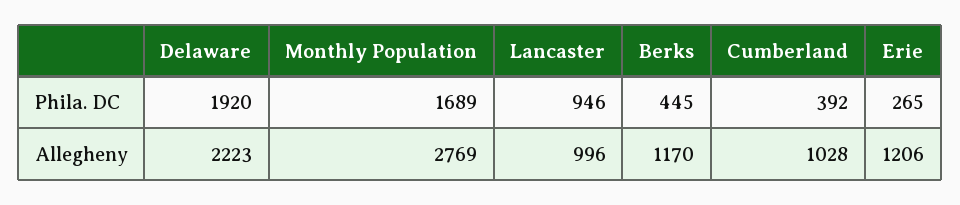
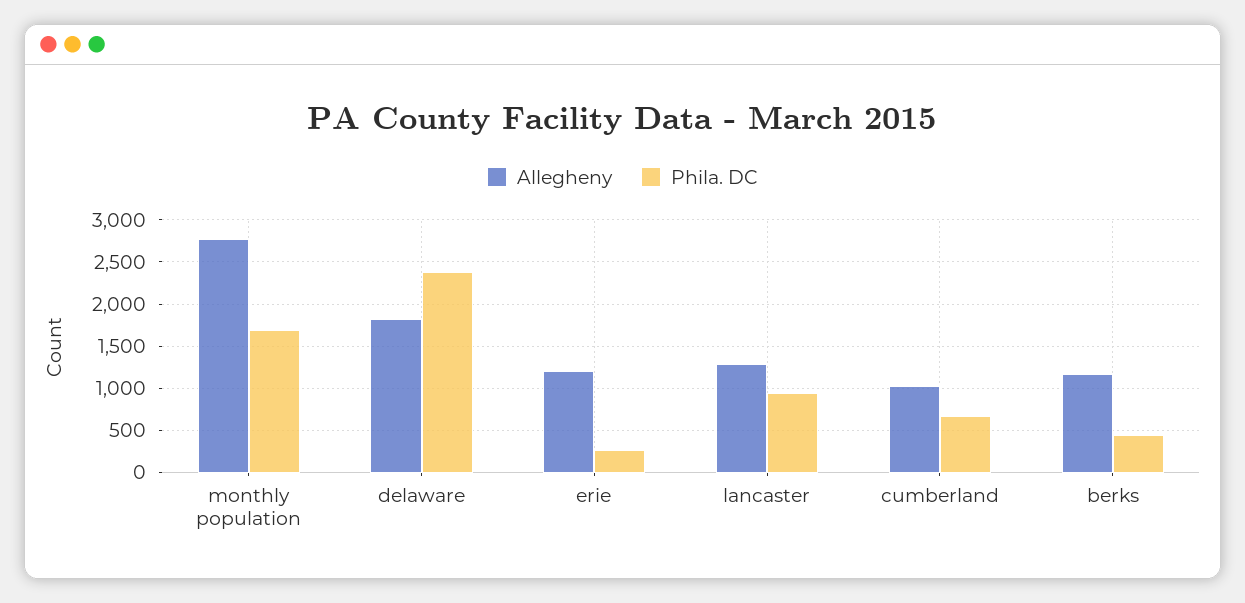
Phila. DC, Delaware: 1920 -> 2400
Phila. DC, Cumberland: 392 -> 700
Allegheny, Delaware: 2223 -> 1800
Allegheny, Lancaster: 996 -> 1300

